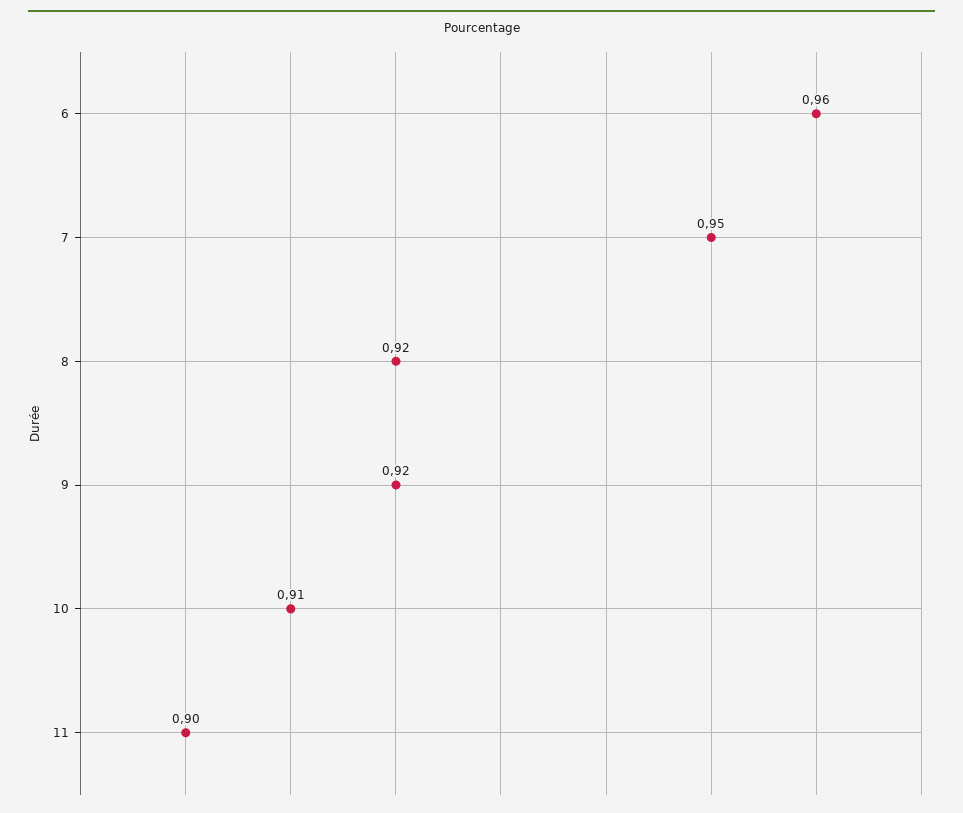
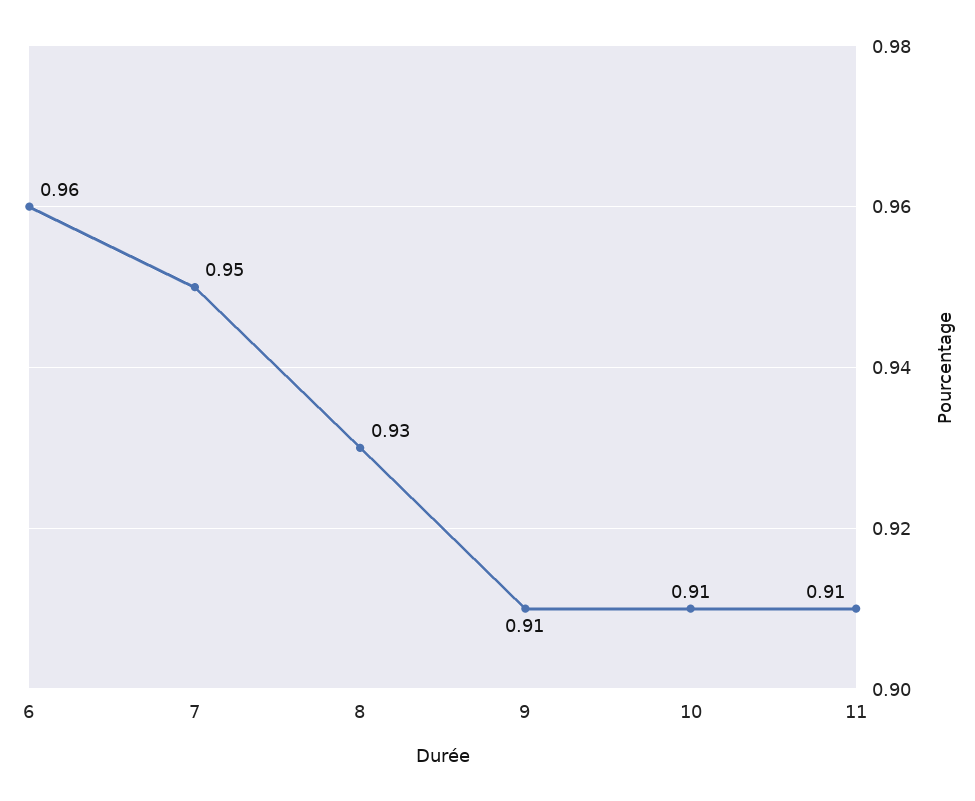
8: 0.92 -> 0.93
9: 0.92 -> 0.91
11: 0.9 -> 0.91

